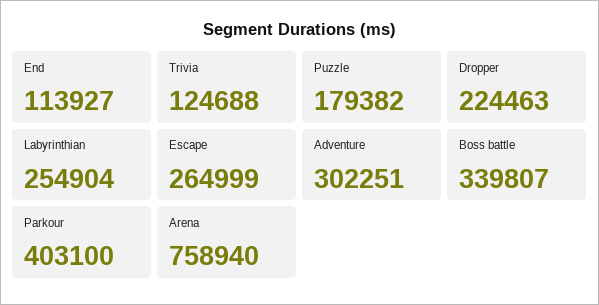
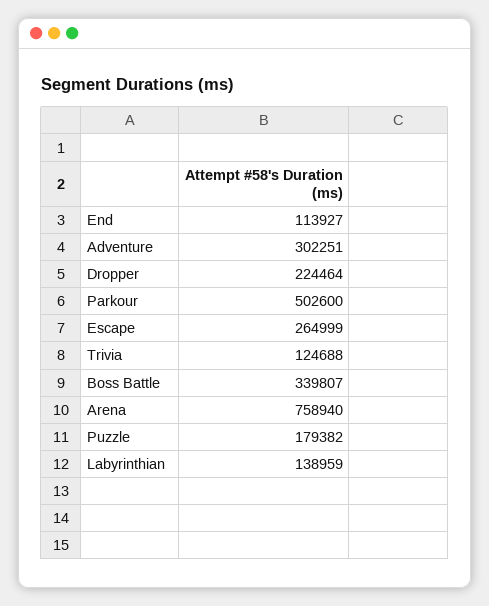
Dropper: 224463 -> 224464
Labyrinthian: 254904 -> 138959
Parkour: 403100 -> 502600

